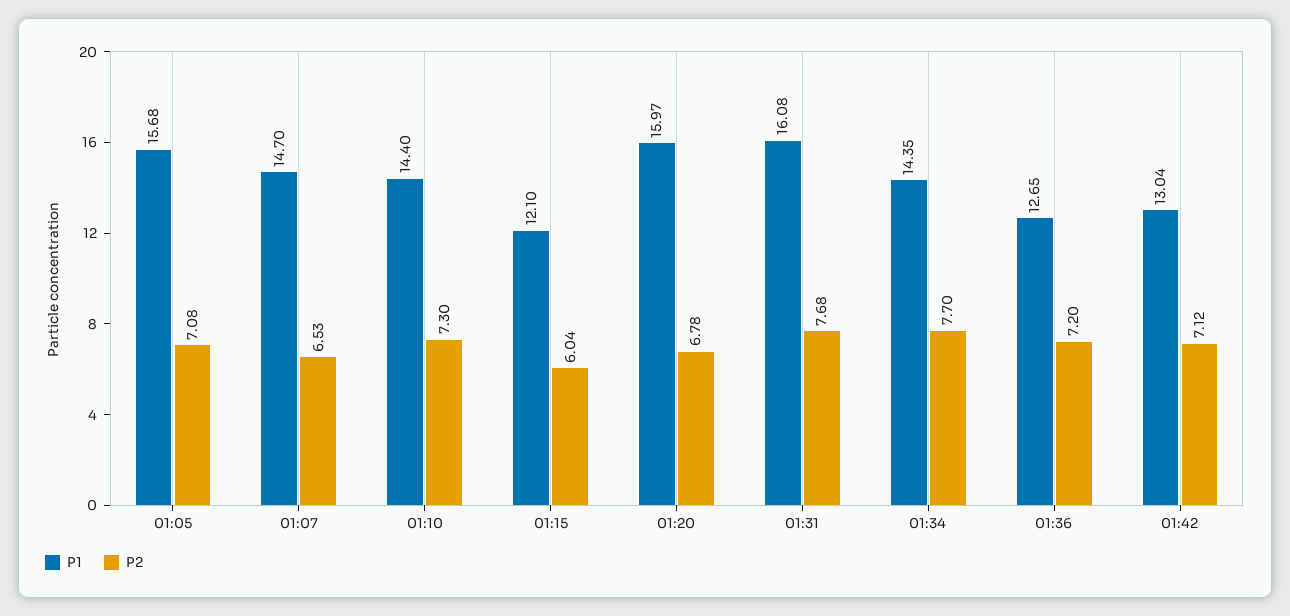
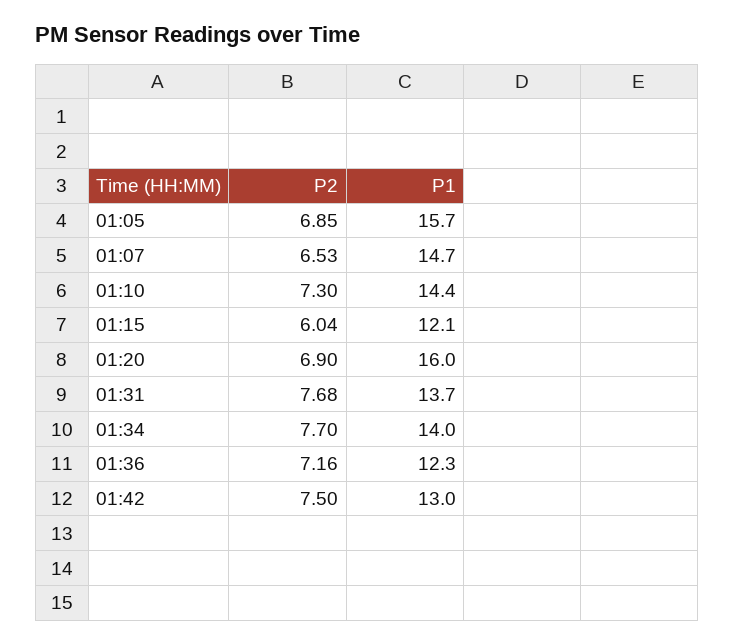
P2, 01:05: 7.08 -> 6.85
P2, 01:20: 6.78 -> 6.9
P1, 01:31: 16.08 -> 13.7
P1, 01:34: 14.35 -> 14
P1, 01:36: 12.65 -> 12.3
P2, 01:36: 7.2 -> 7.16
P2, 01:42: 7.12 -> 7.5

